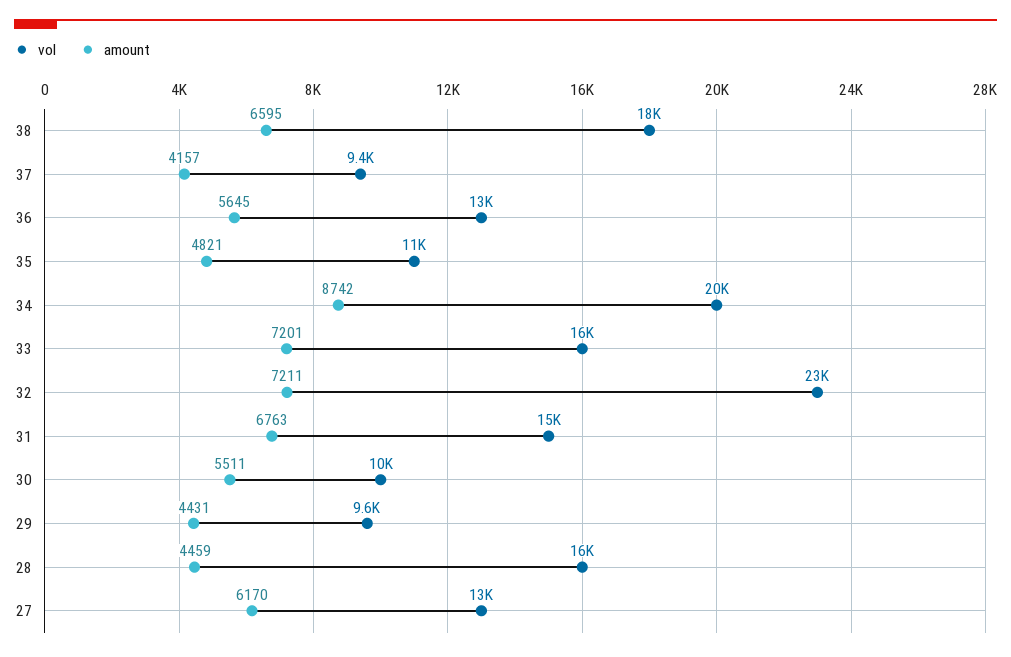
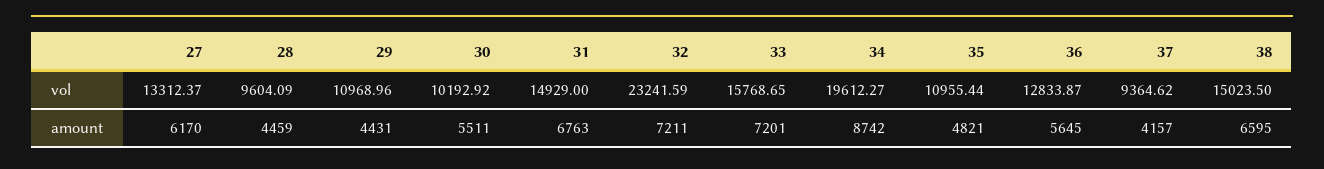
vol, 38: 18000 -> 15023.5
vol, 29: 9600 -> 10968.96
vol, 28: 16000 -> 9604.09

